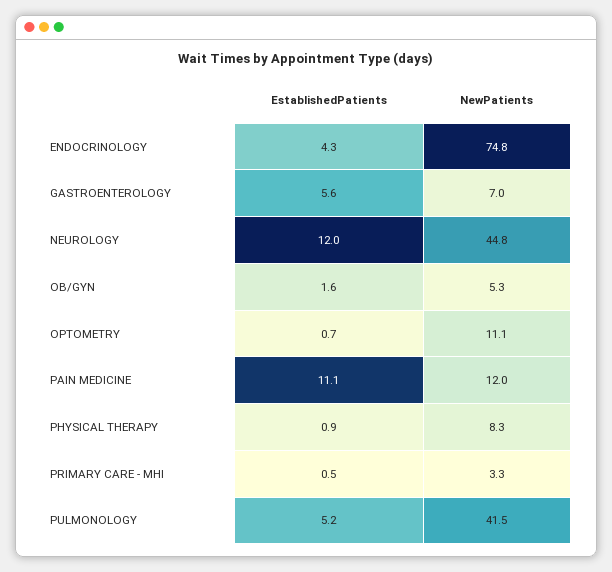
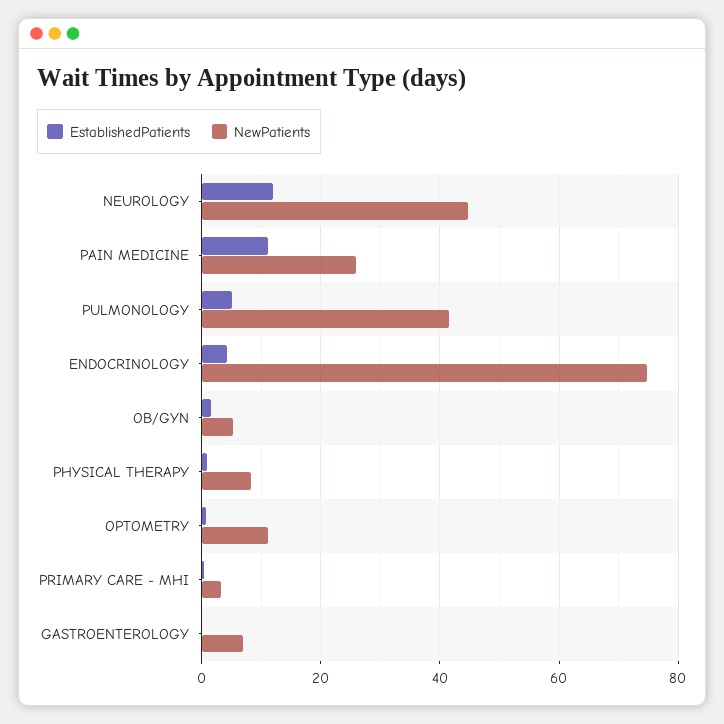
EstablishedPatients, GASTROENTEROLOGY: 5.6 -> 0
NewPatients, PAIN MEDICINE: 12 -> 26

